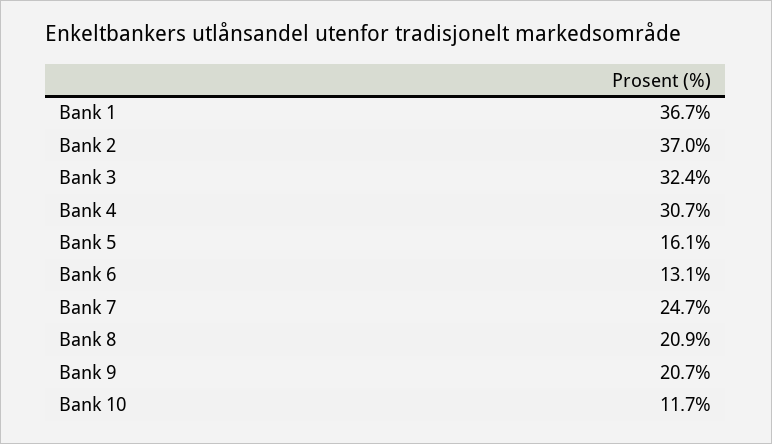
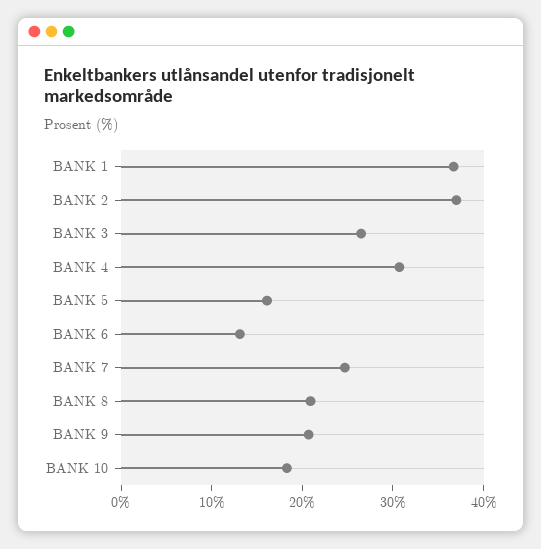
Bank 3: 32.4 -> 26
Bank 10: 11.7 -> 18

